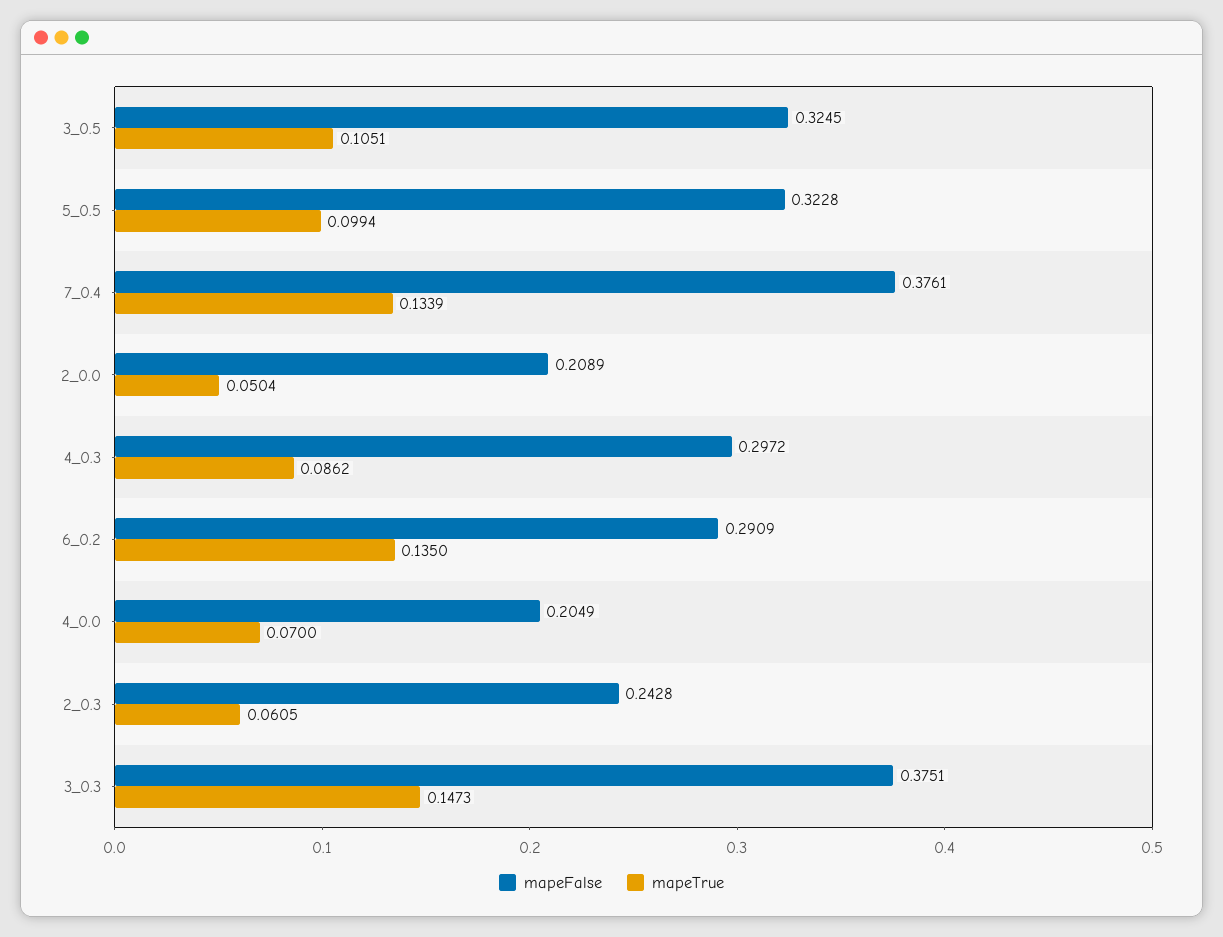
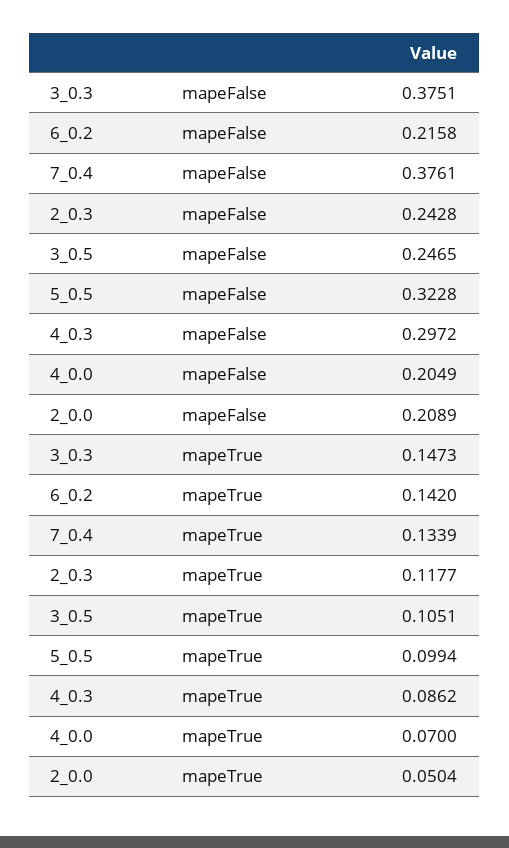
mapeFalse, 3_0.5: 0.3245 -> 0.2465
mapeFalse, 6_0.2: 0.2909 -> 0.2158
mapeTrue, 6_0.2: 0.135 -> 0.142
mapeTrue, 2_0.3: 0.0605 -> 0.1177

